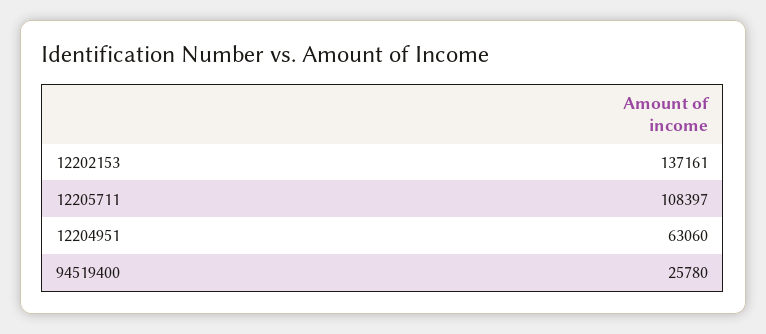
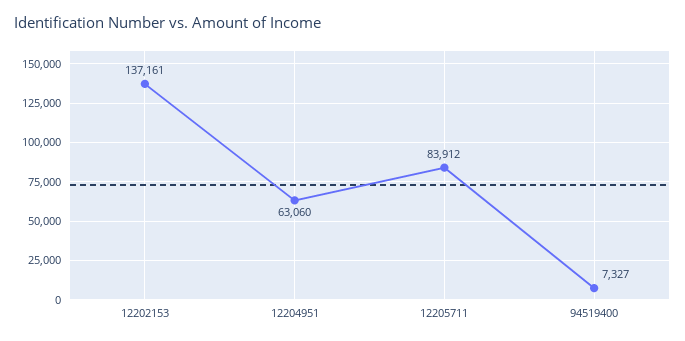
12205711: 108397 -> 83912
94519400: 25780 -> 7327

